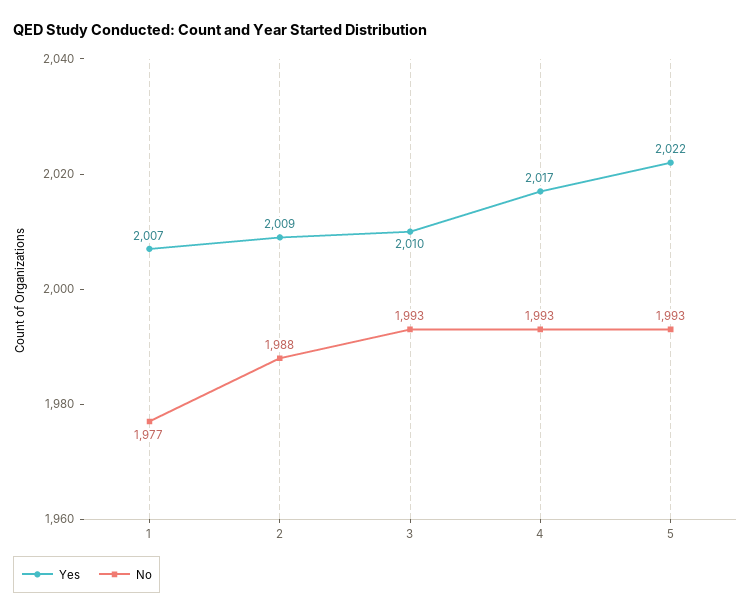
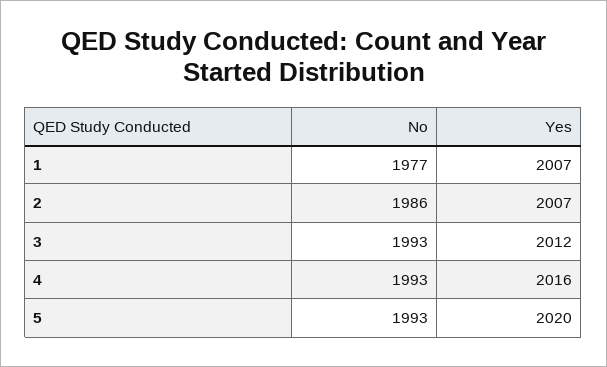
Yes, 2: 2009 -> 2007
No, 2: 1988 -> 1986
Yes, 3: 2010 -> 2012
Yes, 4: 2017 -> 2016
Yes, 5: 2022 -> 2020

